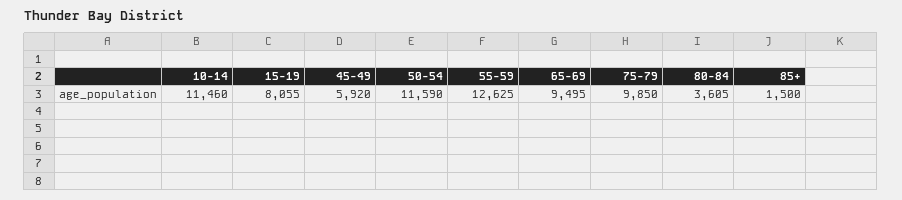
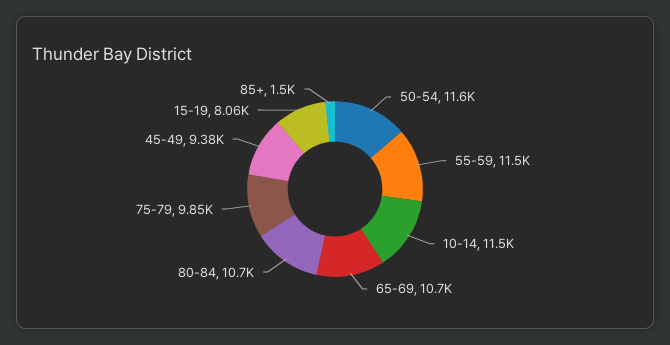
45-49: 5920 -> 9380
55-59: 12625 -> 11500
65-69: 9495 -> 10700
80-84: 3605 -> 10700

